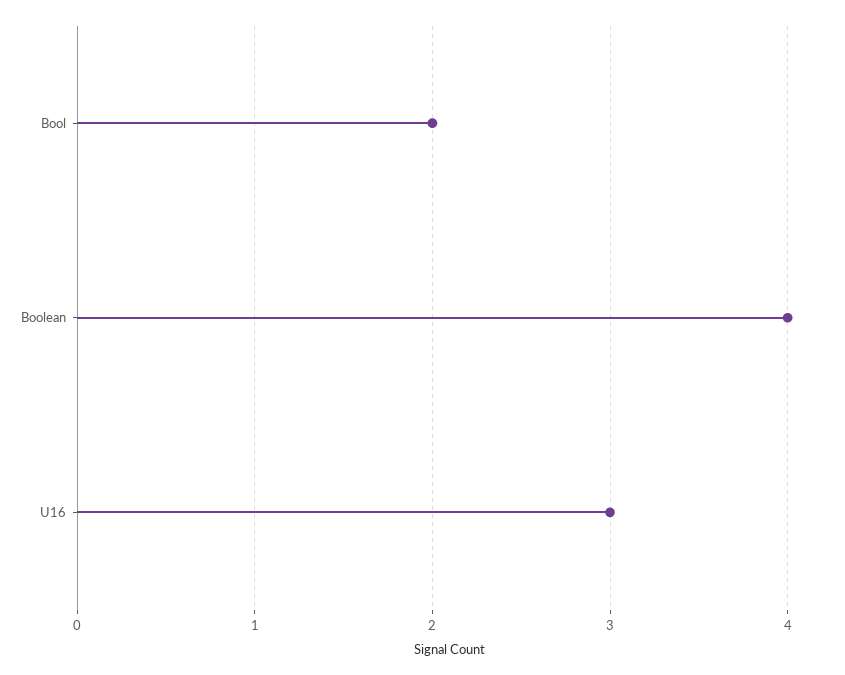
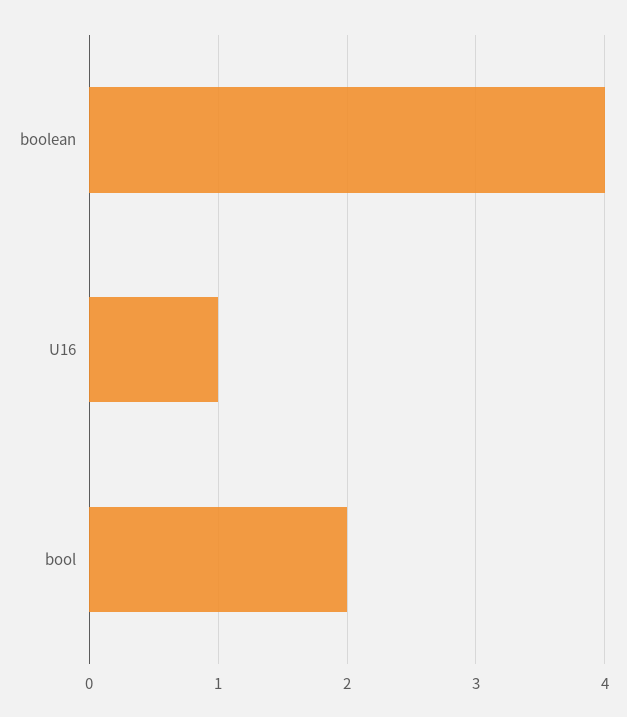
U16: 3 -> 1

